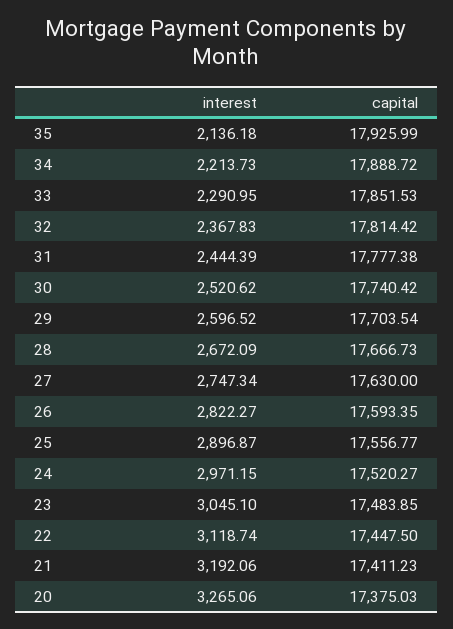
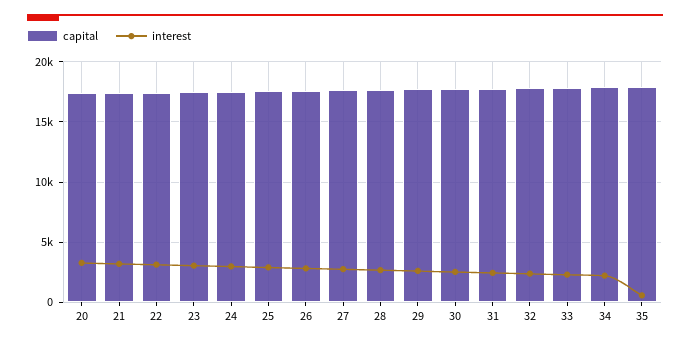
interest, 35: 2136.18 -> 500

